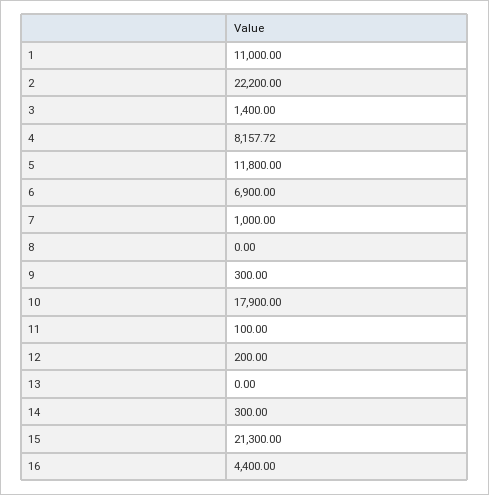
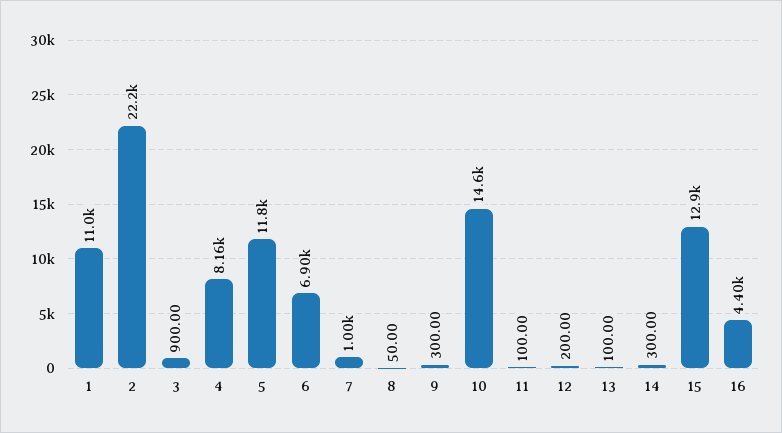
3: 1400 -> 900
8: 0 -> 50
10: 17900 -> 14600
13: 0 -> 100
15: 21300 -> 12900

